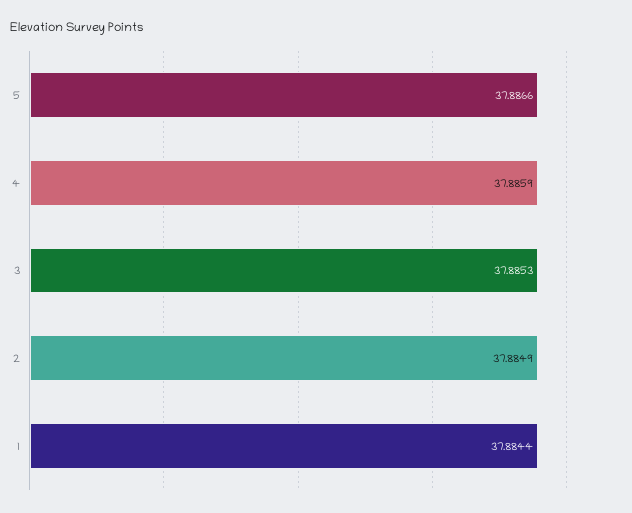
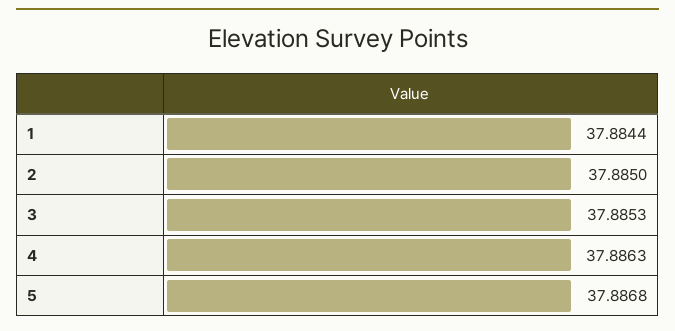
5: 37.8866 -> 37.8868
4: 37.8859 -> 37.8863
2: 37.8849 -> 37.885

